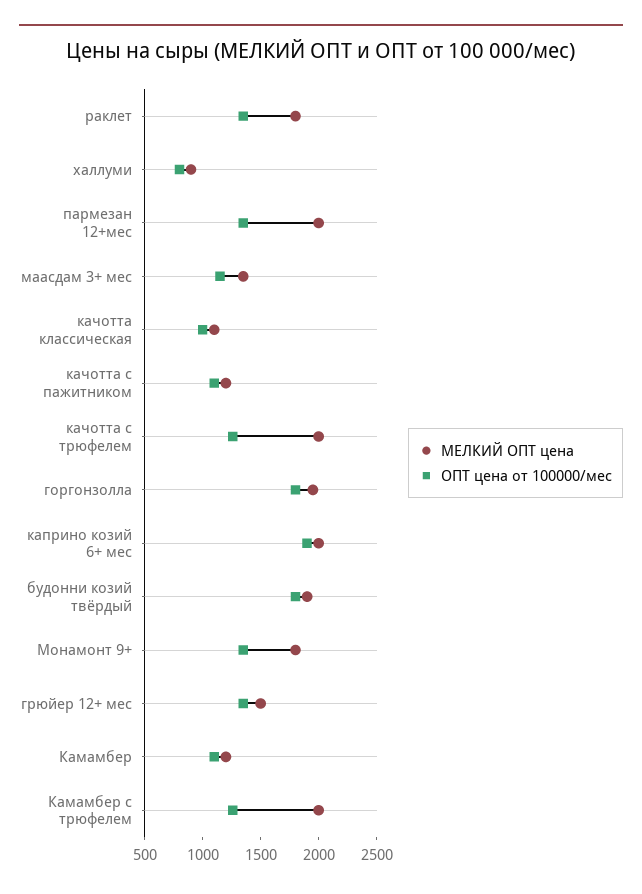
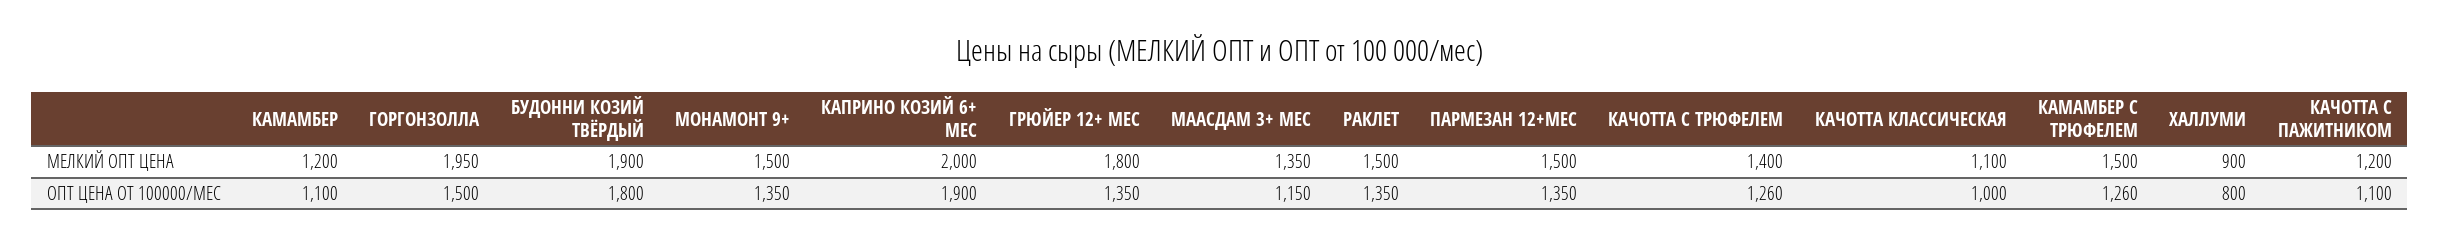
МЕЛКИЙ ОПТ цена, раклет: 1800 -> 1500
МЕЛКИЙ ОПТ цена, пармезан 12+мес: 2000 -> 1500
МЕЛКИЙ ОПТ цена, качотта с трюфелем: 2000 -> 1400
ОПТ цена от 100000/мес, горгонзолла: 1800 -> 1500
МЕЛКИЙ ОПТ цена, Монамонт 9+: 1800 -> 1500
МЕЛКИЙ ОПТ цена, грюйер 12+ мес: 1500 -> 1800
МЕЛКИЙ ОПТ цена, Камамбер с трюфелем: 2000 -> 1500

